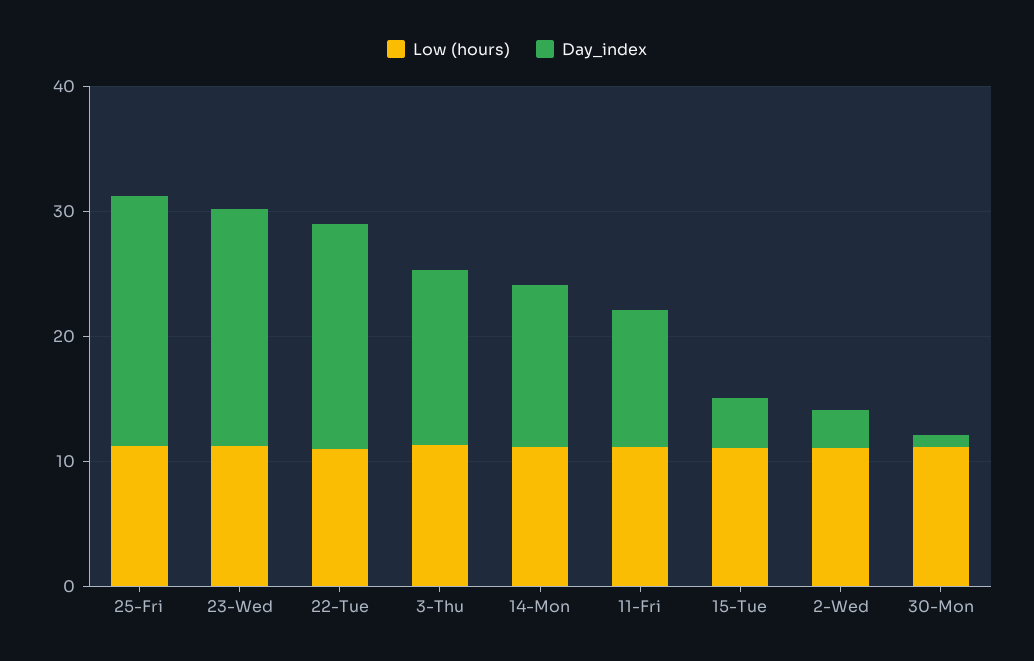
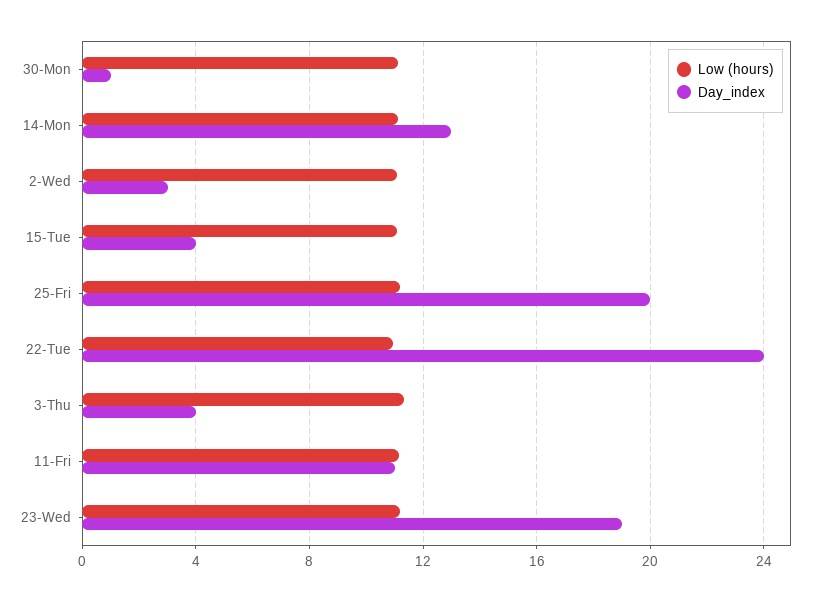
Day_index, 22-Tue: 18 -> 24
Day_index, 3-Thu: 14 -> 4

